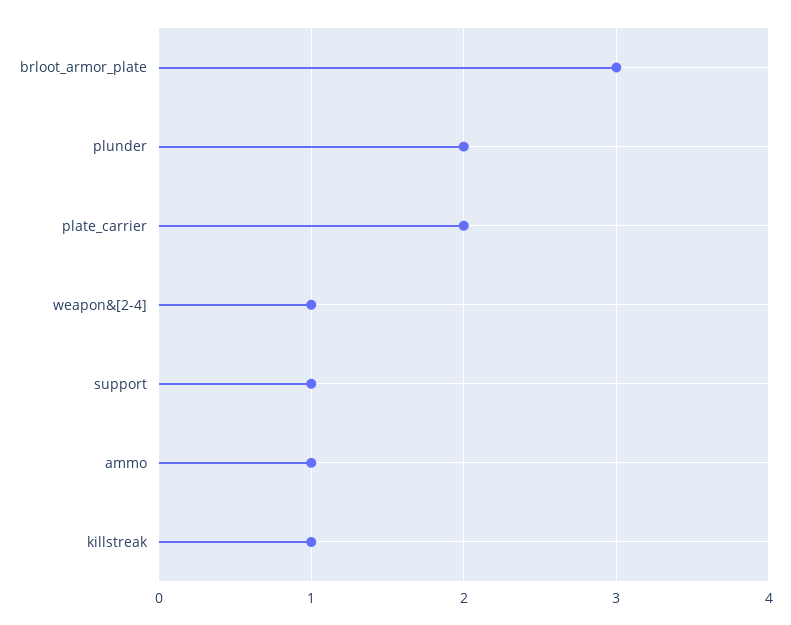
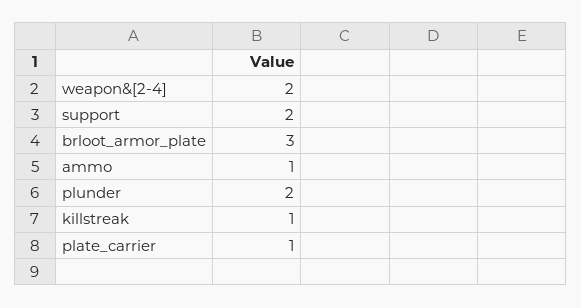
plate_carrier: 2 -> 1
weapon&[2-4]: 1 -> 2
support: 1 -> 2

